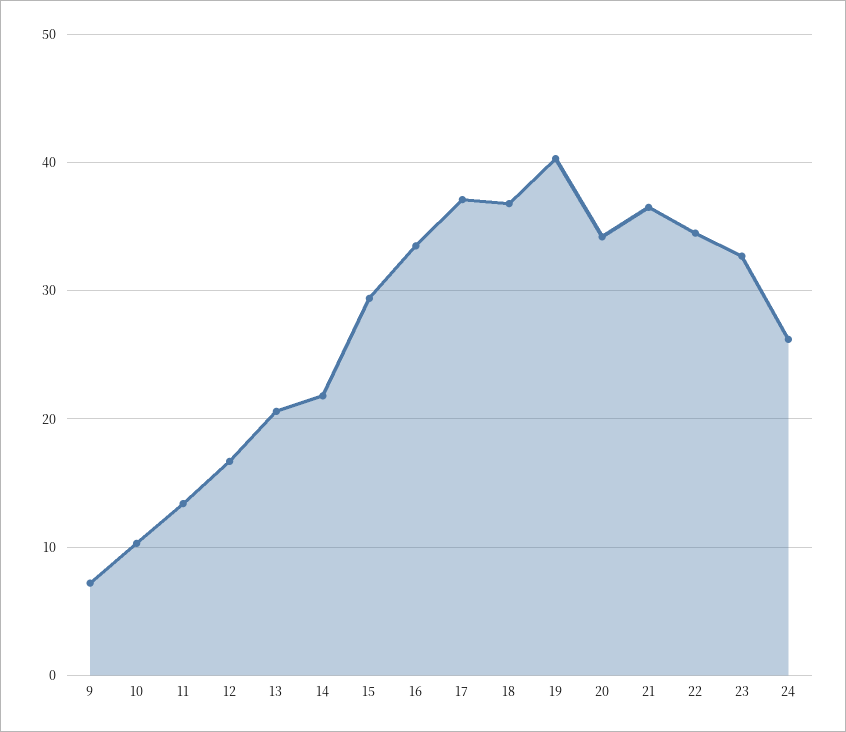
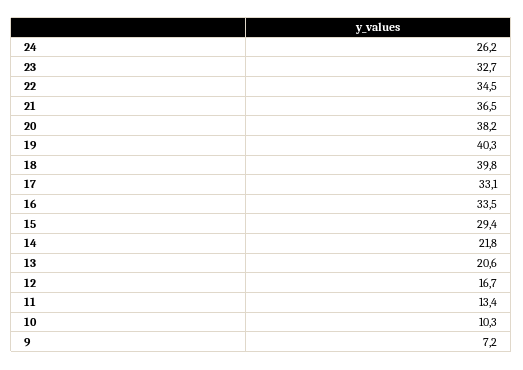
17: 37 -> 33.1
18: 37 -> 39.8
20: 34 -> 38.2

